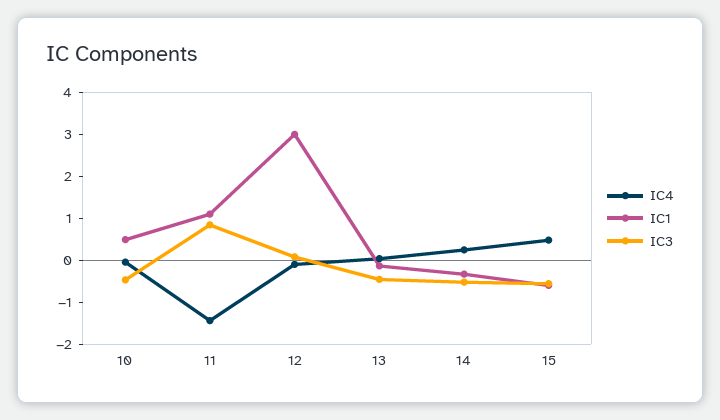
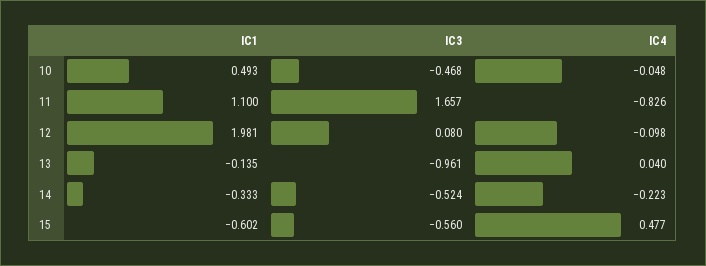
IC4, 11: -1.4 -> -0.826
IC3, 11: 0.8 -> 1.657
IC1, 12: 3 -> 1.981
IC3, 13: -0.4 -> -0.961
IC4, 14: 0.2 -> -0.223

